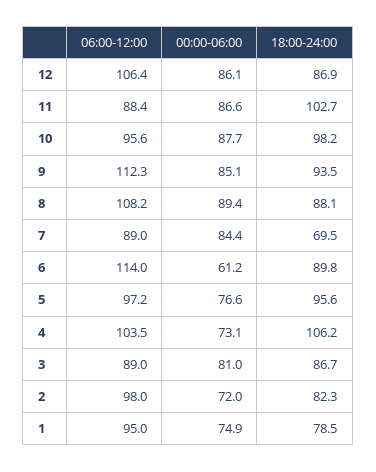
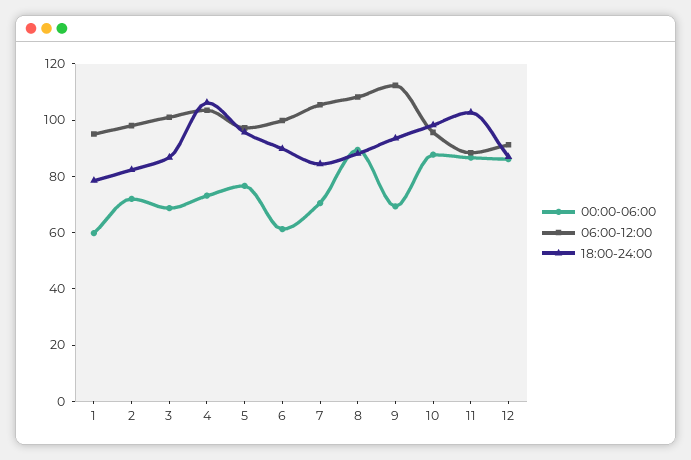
06:00-12:00, 12: 106.4 -> 90
00:00-06:00, 9: 85.1 -> 70
06:00-12:00, 7: 89 -> 105
00:00-06:00, 7: 84.4 -> 70
18:00-24:00, 7: 69.5 -> 85
06:00-12:00, 6: 114 -> 100
06:00-12:00, 3: 89 -> 100
00:00-06:00, 3: 81 -> 70
00:00-06:00, 1: 74.9 -> 60

